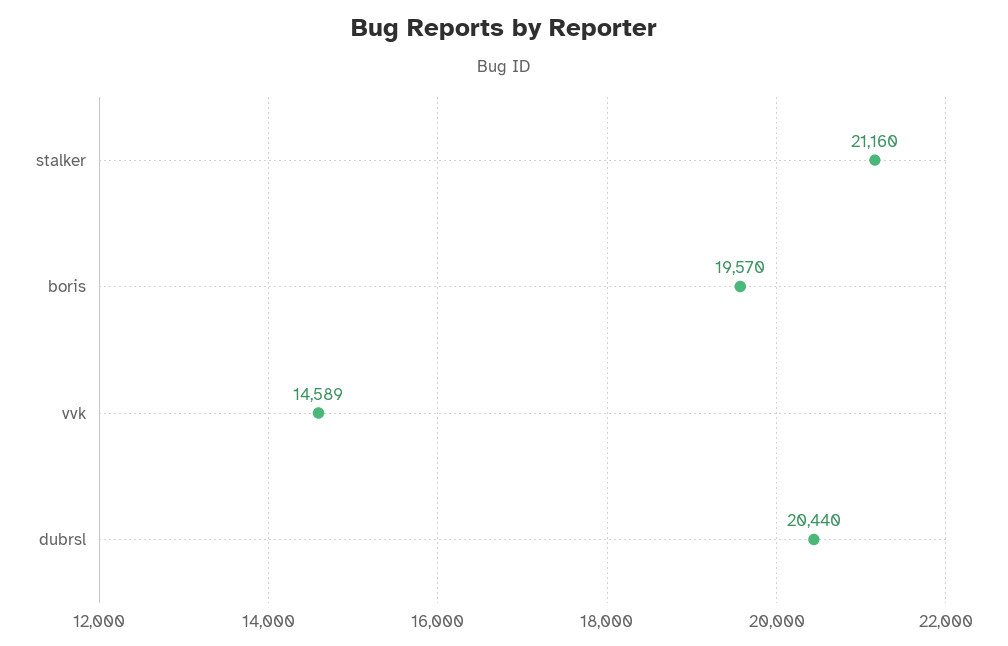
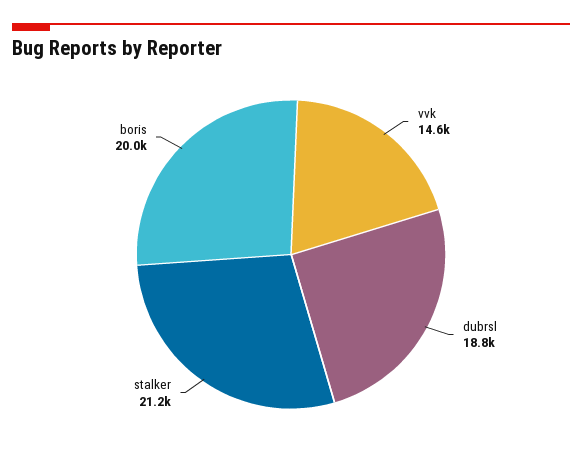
boris: 19570 -> 20000
dubrsl: 20440 -> 18800

